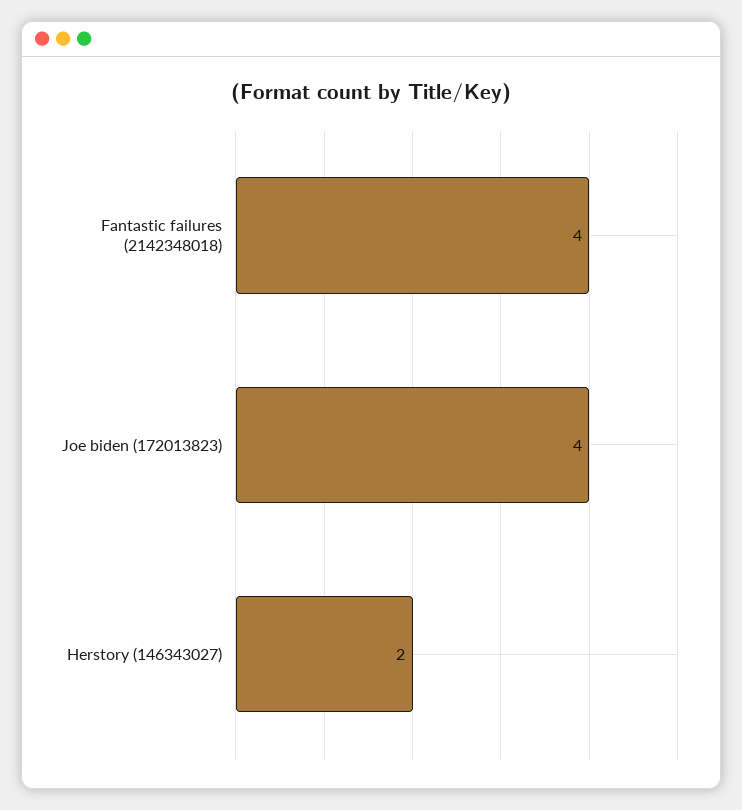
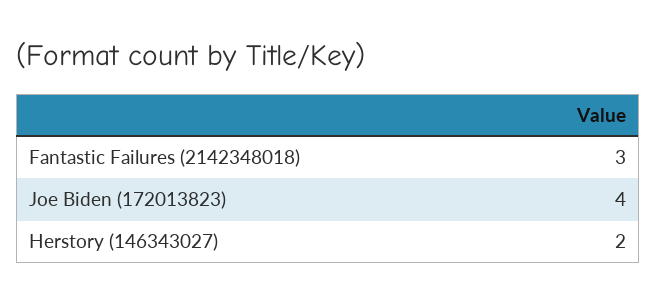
Fantastic failures (2142348018): 4 -> 3

